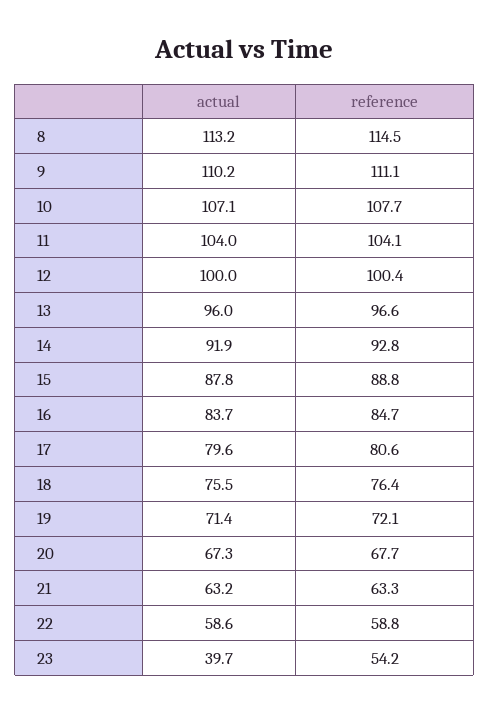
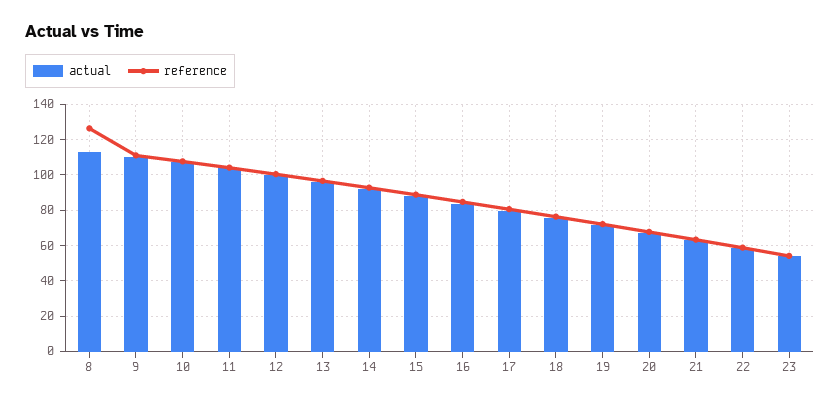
reference, 8: 114.5 -> 125
actual, 23: 39.7 -> 55

